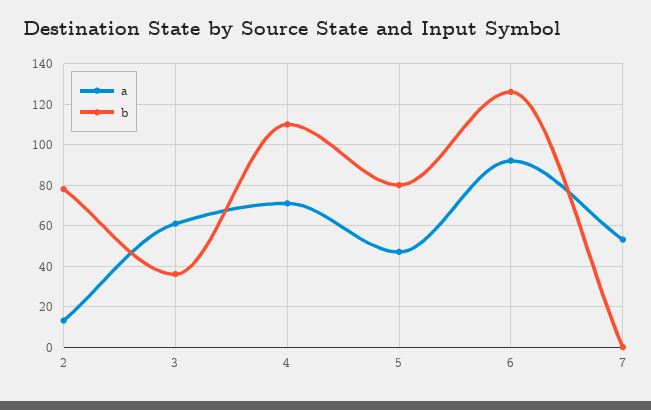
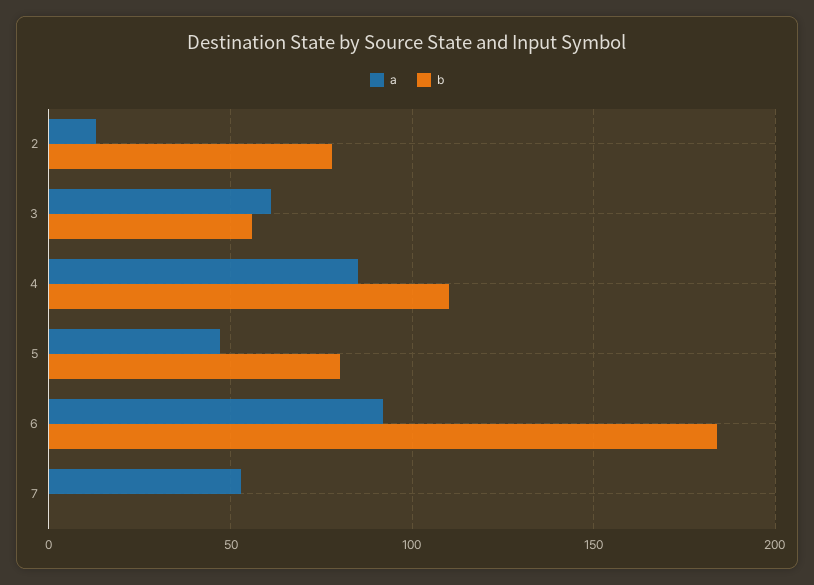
b, 3: 35 -> 55
a, 4: 70 -> 85
b, 6: 125 -> 185

